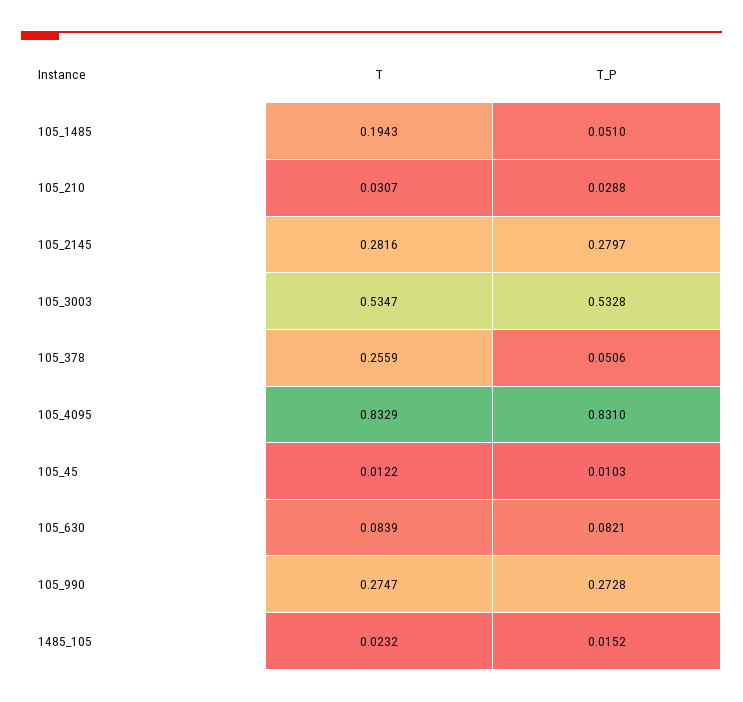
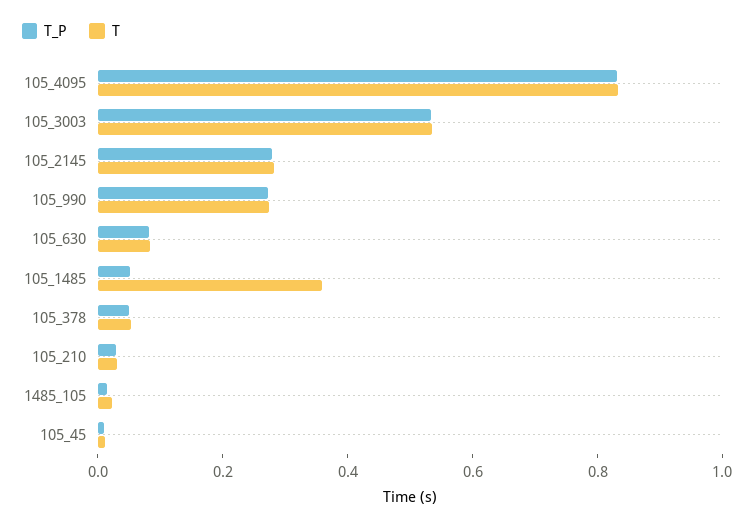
T, 105_1485: 0.1943 -> 0.35
T, 105_378: 0.2559 -> 0.05

